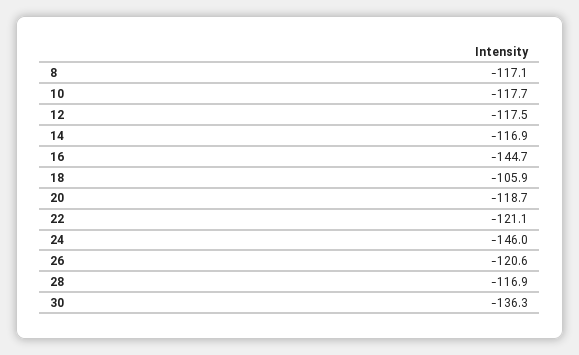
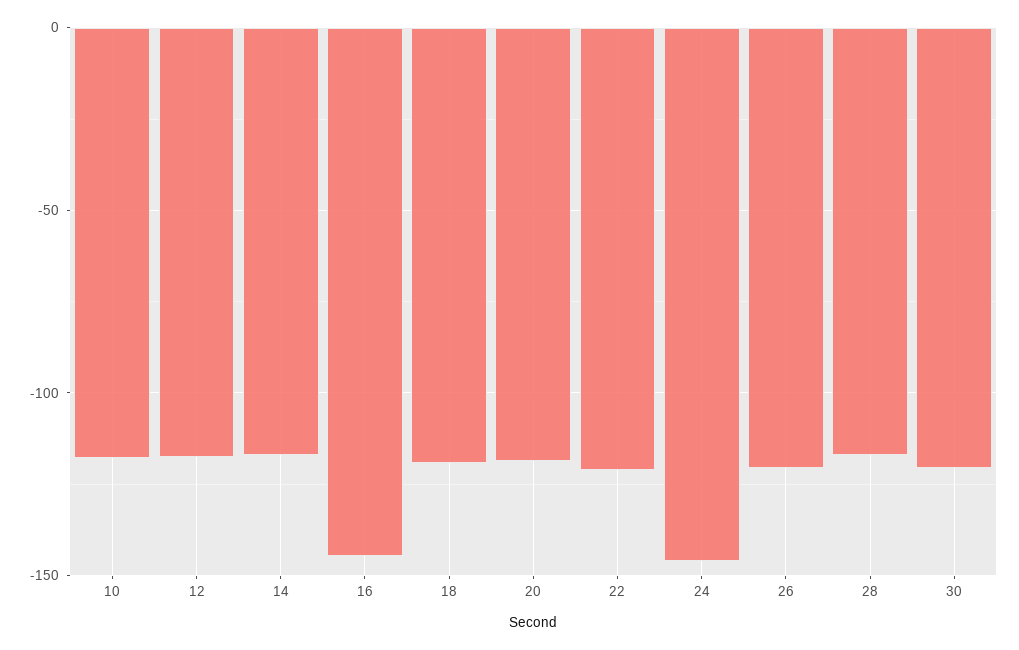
8: -117.1 -> none
18: -105.9 -> -120
30: -136.3 -> -120

